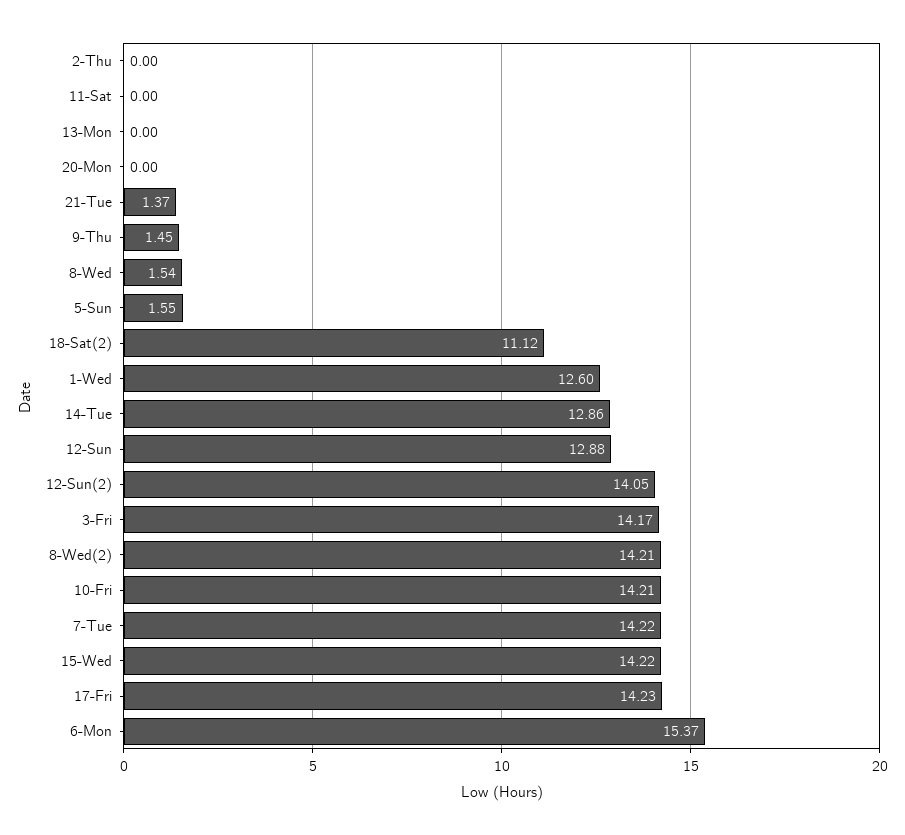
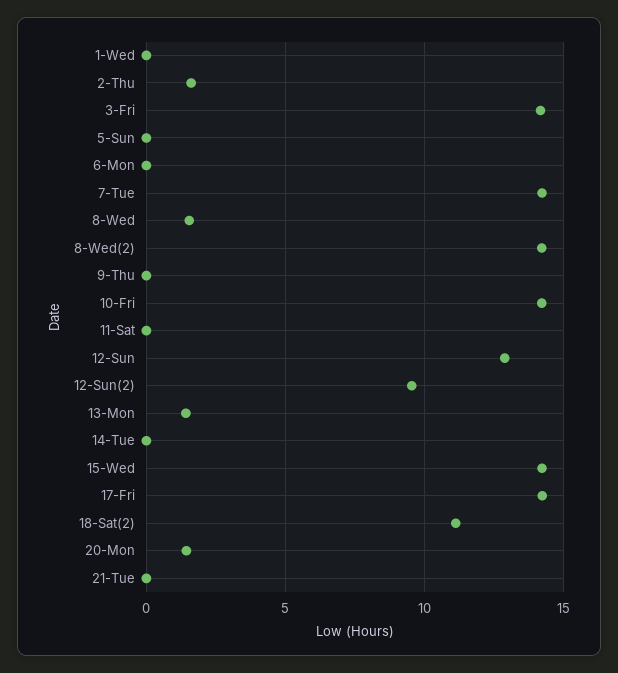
2-Thu: 0 -> 1.5
13-Mon: 0 -> 1.5
20-Mon: 0 -> 1.5
21-Tue: 1.37 -> 0
9-Thu: 1.45 -> 0
5-Sun: 1.55 -> 0
1-Wed: 12.6 -> 0
14-Tue: 12.86 -> 0
12-Sun(2): 14.05 -> 9.5
6-Mon: 15.37 -> 0

